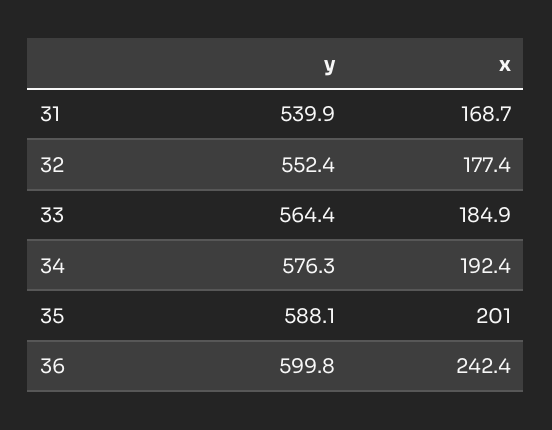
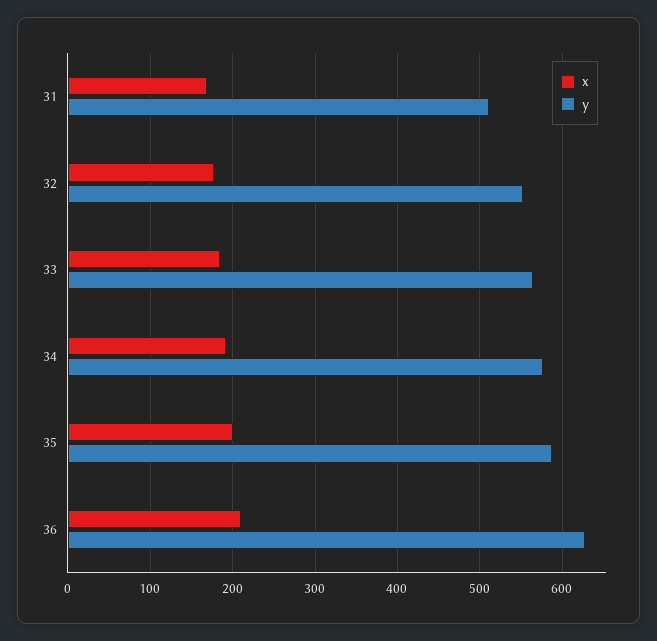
y, 31: 539.9 -> 510
y, 36: 599.8 -> 630
x, 36: 242.4 -> 210

